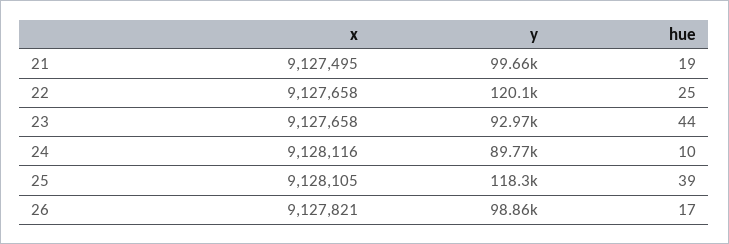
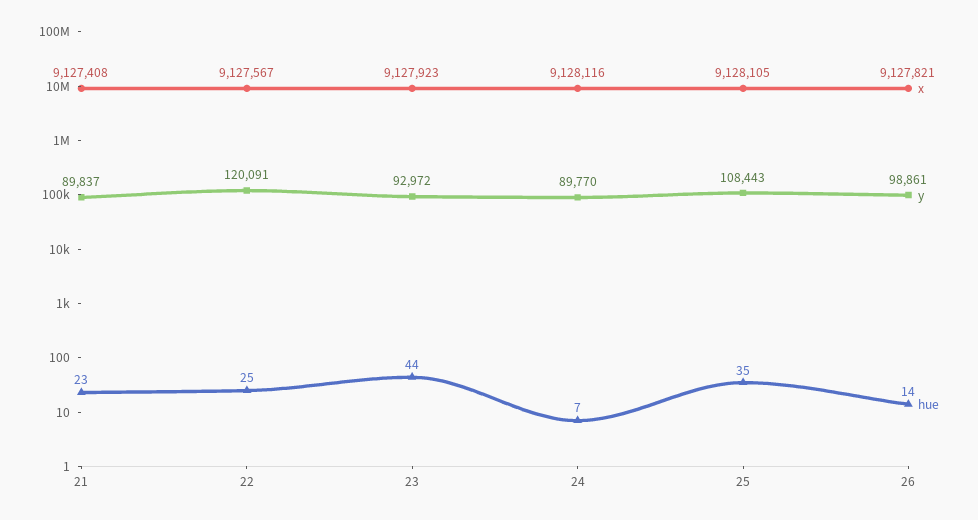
x, 21: 9127495 -> 9127408
y, 21: 99660 -> 89837
hue, 21: 19 -> 23
x, 22: 9127658 -> 9127567
x, 23: 9127658 -> 9127923
hue, 24: 10 -> 7
y, 25: 118300 -> 108443
hue, 25: 39 -> 35
hue, 26: 17 -> 14

